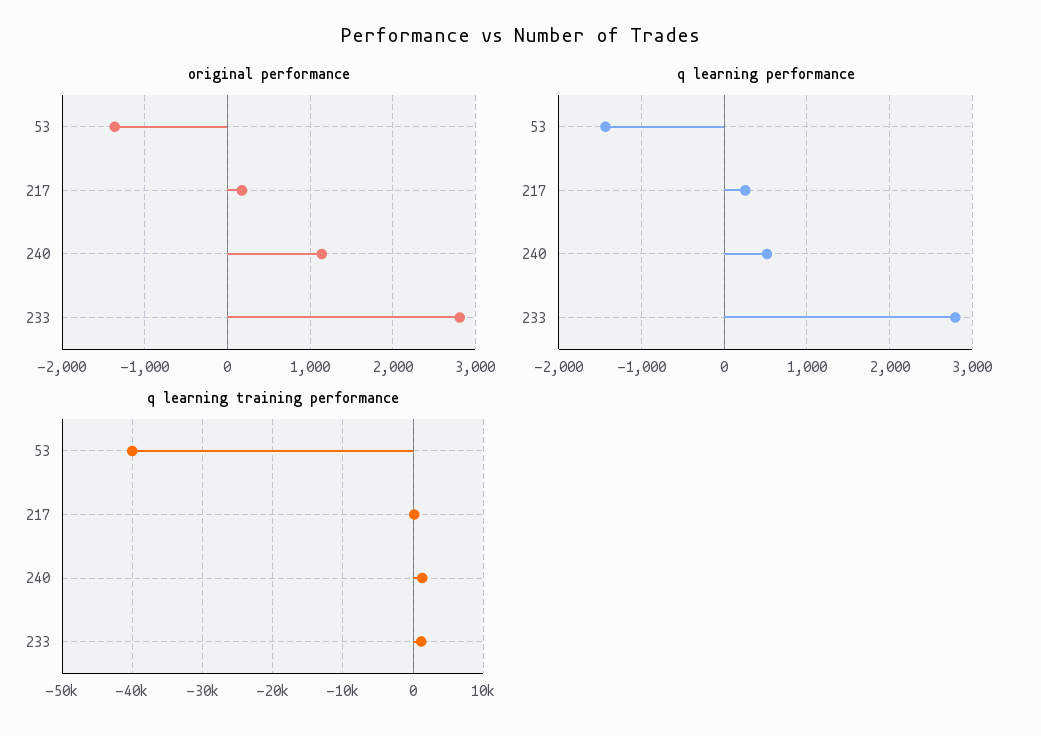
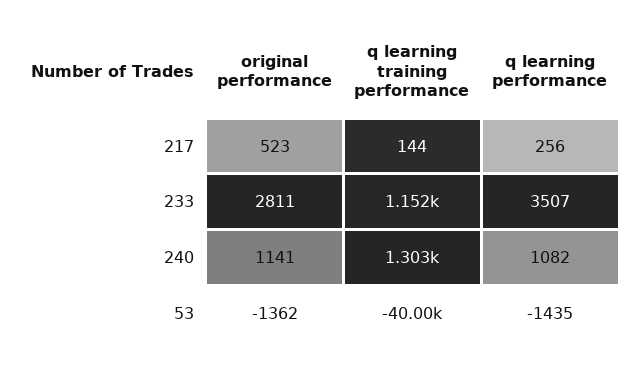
original performance, 217: 200 -> 523
q learning performance, 240: 500 -> 1082
q learning performance, 233: 2800 -> 3507

